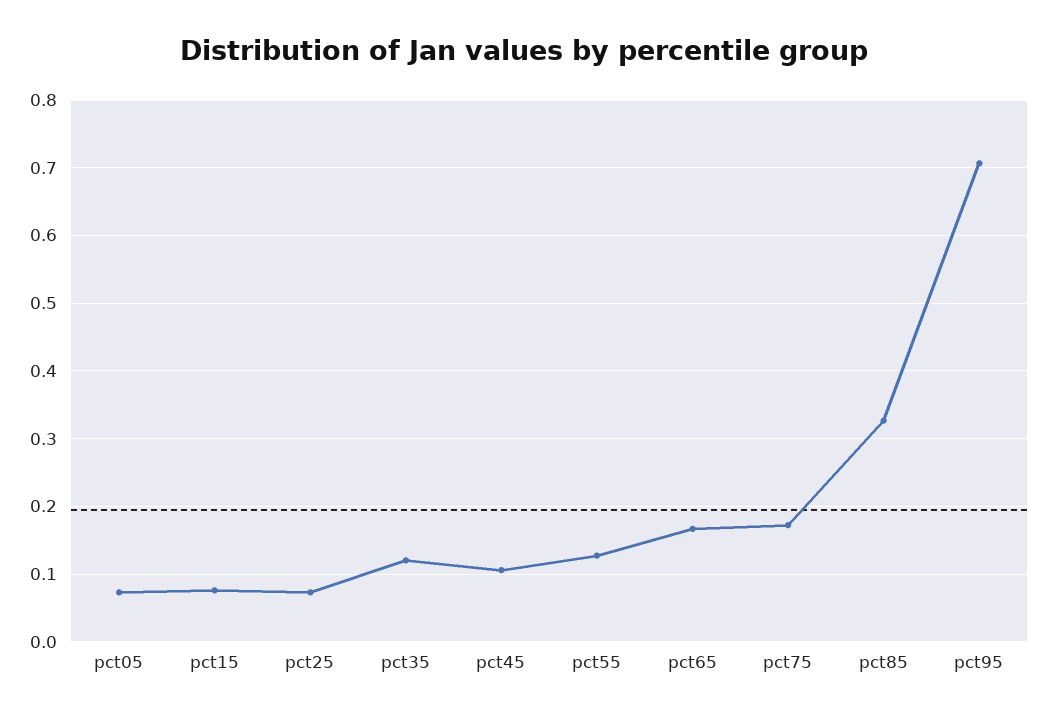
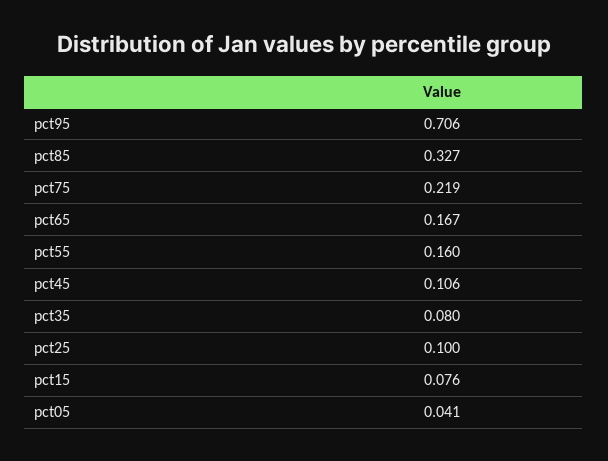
pct05: 0.07 -> 0.041
pct25: 0.07 -> 0.1
pct35: 0.12 -> 0.08
pct55: 0.13 -> 0.16
pct75: 0.17 -> 0.219

